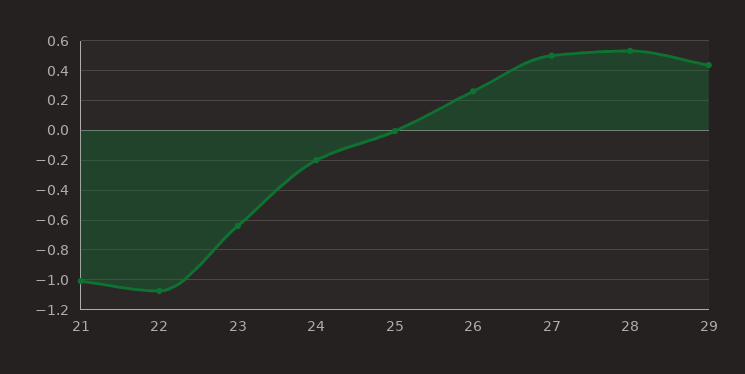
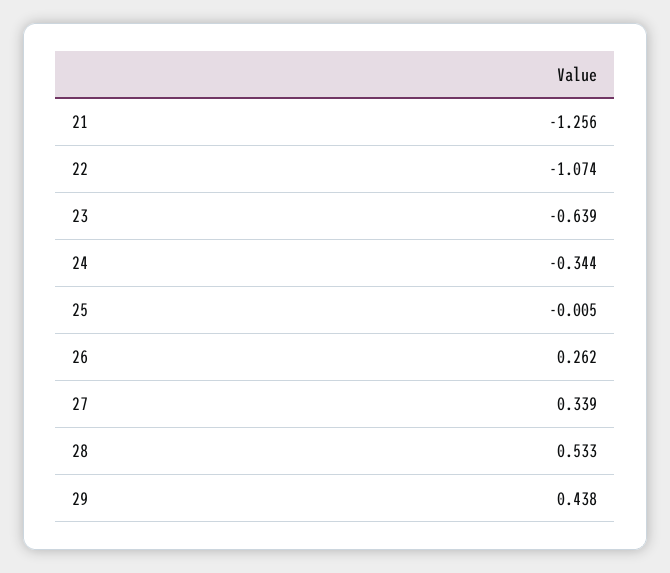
21: -1 -> -1.256
24: -0.2 -> -0.344
27: 0.5 -> 0.339

